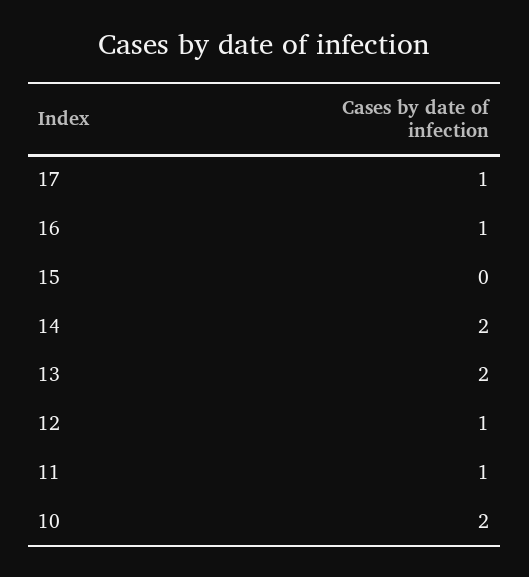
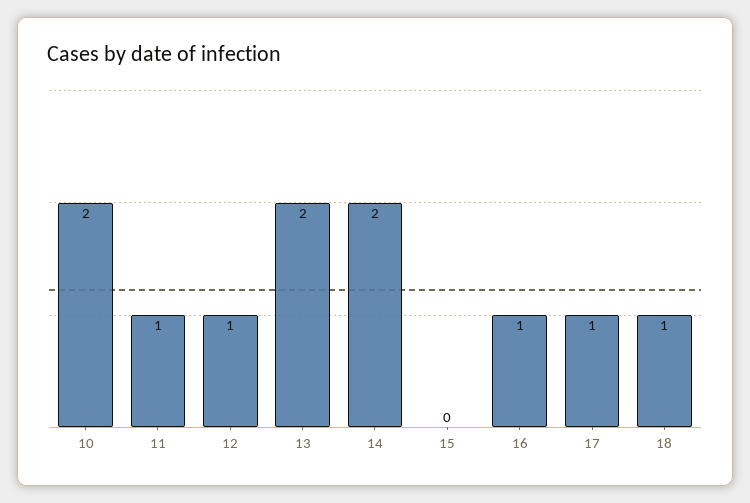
18: none -> 1

